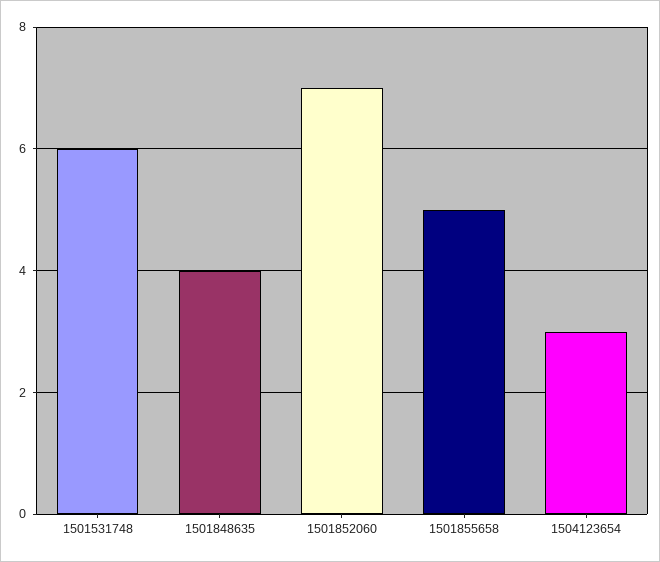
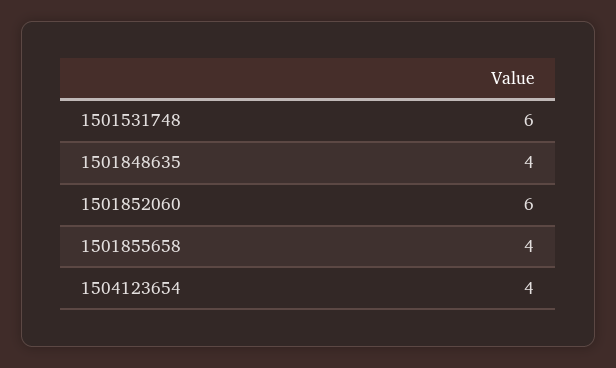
1501852060: 7 -> 6
1501855658: 5 -> 4
1504123654: 3 -> 4

